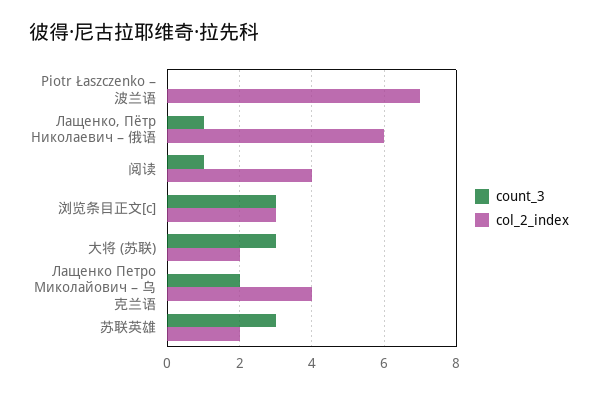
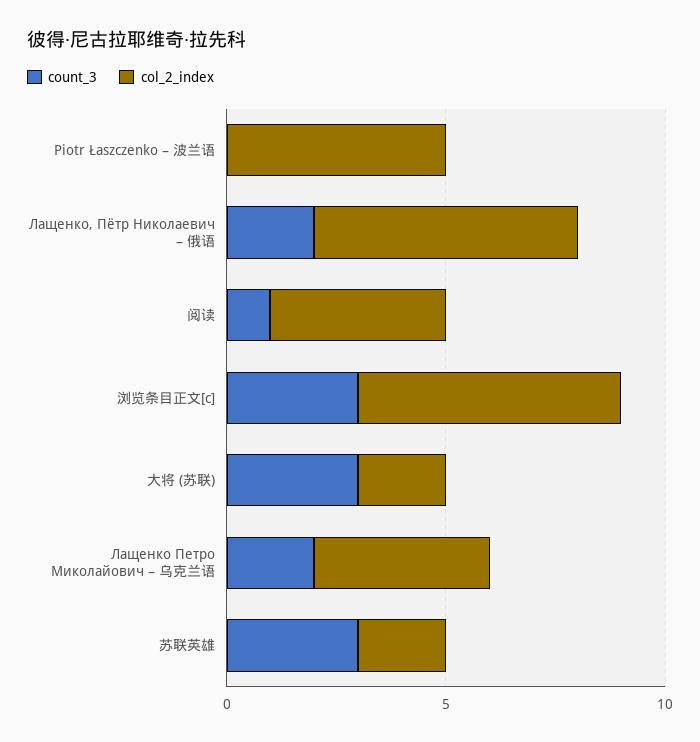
col_2_index, Piotr Łaszczenko – 波兰语: 7 -> 5
count_3, Лащенко, Пётр Николаевич – 俄语: 1 -> 2
col_2_index, 浏览条目正文[c]: 3 -> 6

